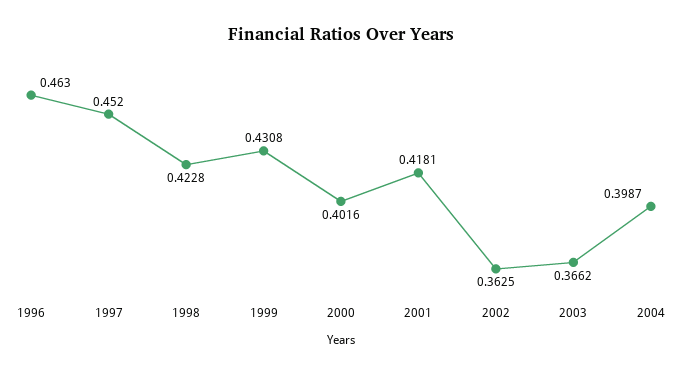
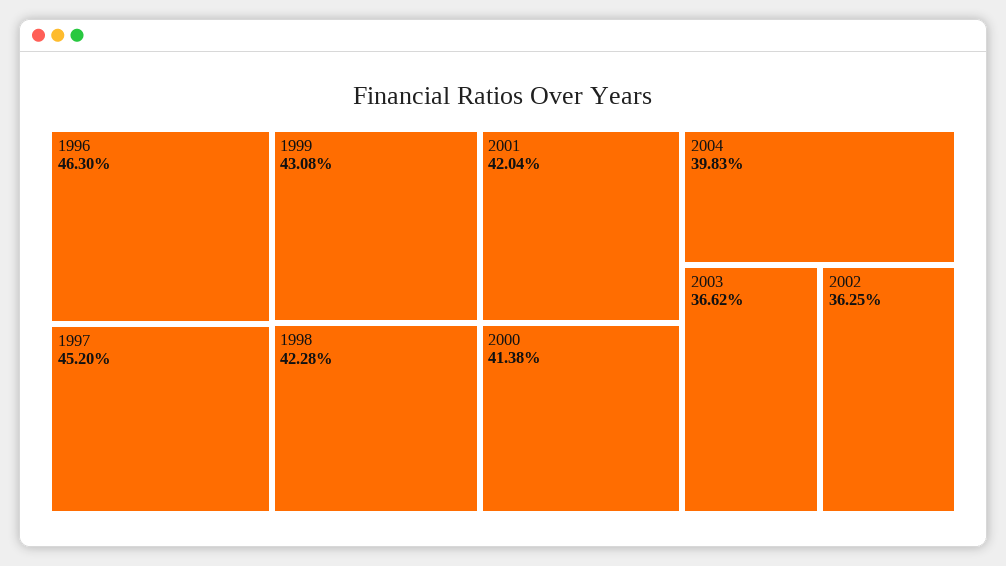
2000: 0.4016 -> 0.4138
2001: 0.4181 -> 0.4204
2004: 0.3987 -> 0.3983

